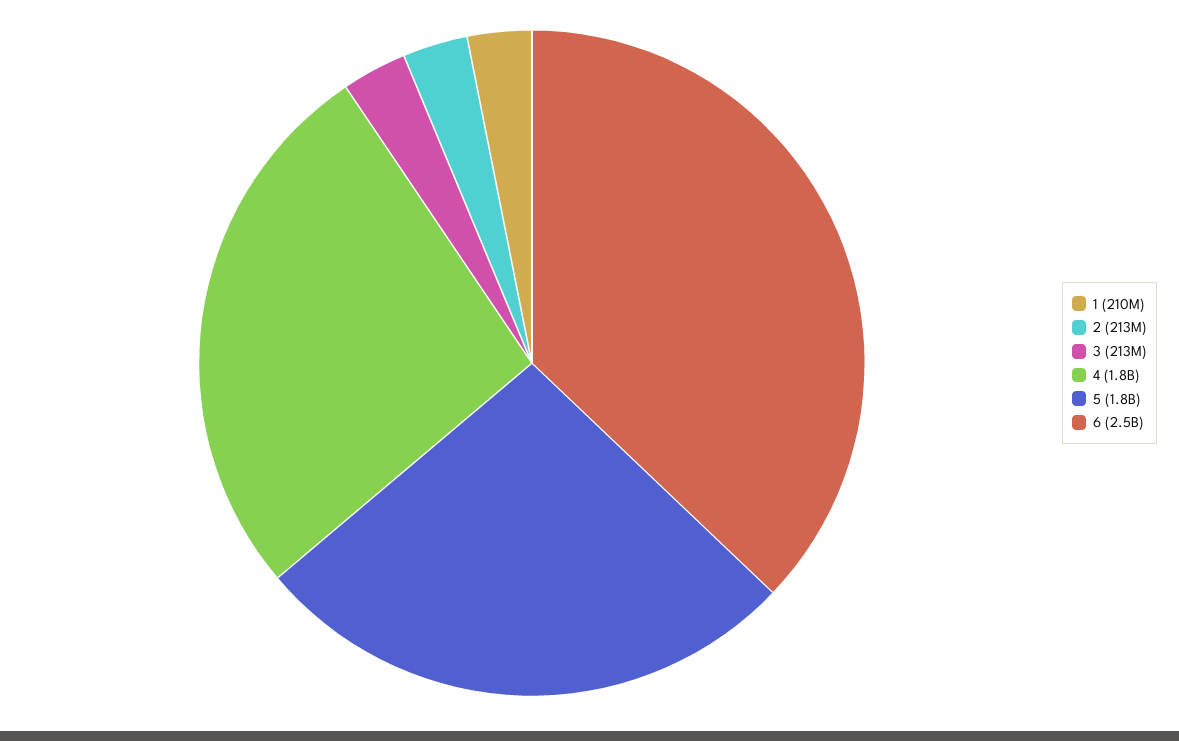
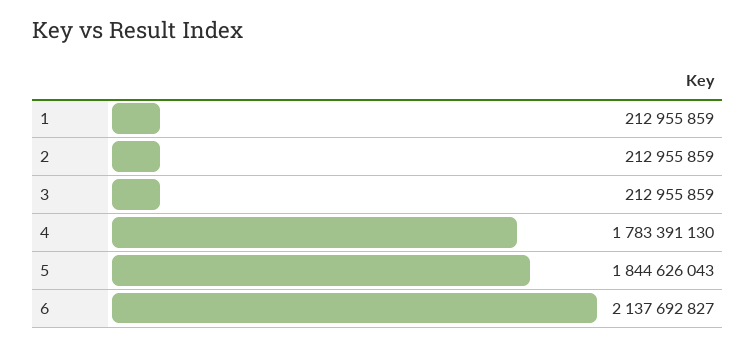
1: 210000000 -> 212955859
6: 2500000000 -> 2137692827

